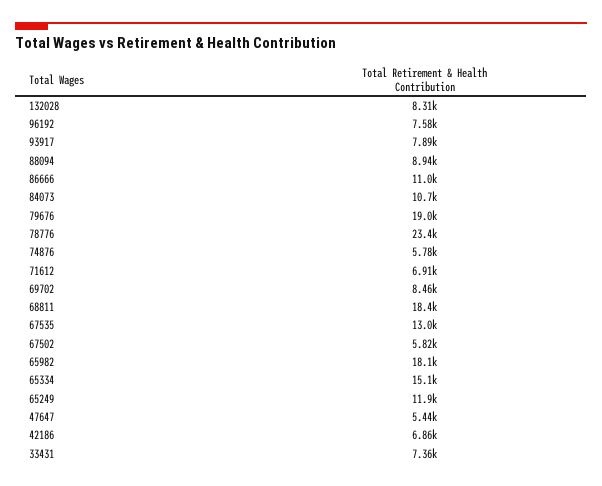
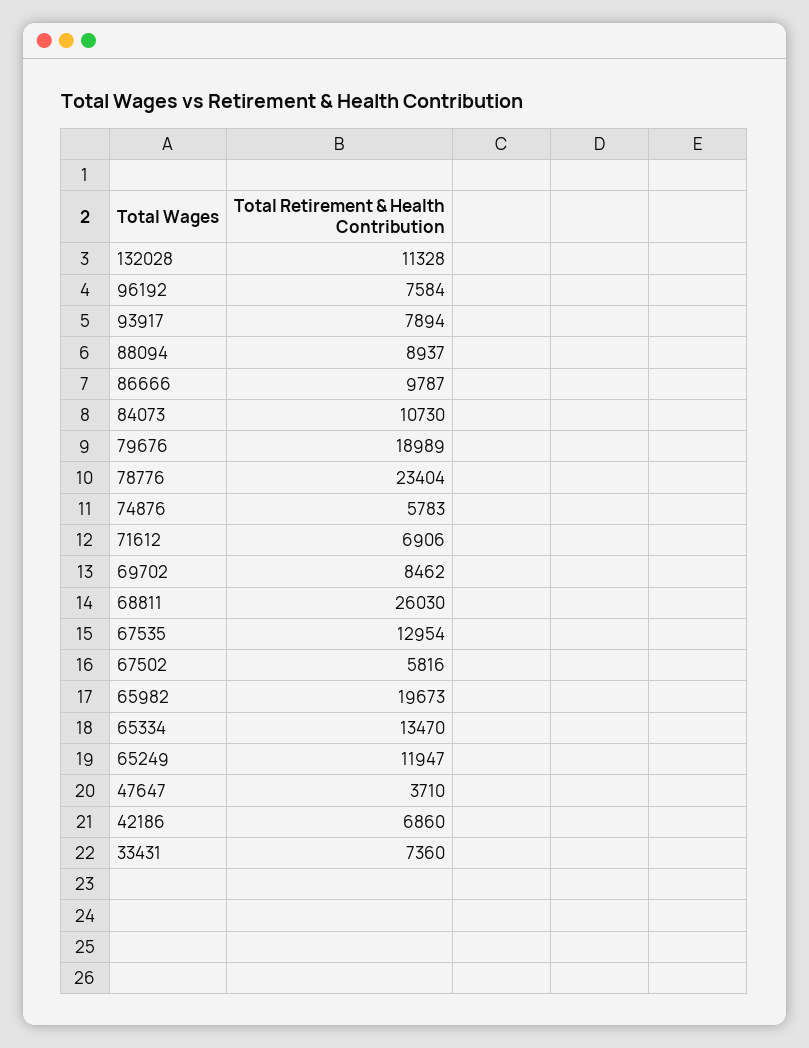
132028: 8310 -> 11328
86666: 11000 -> 9787
68811: 18400 -> 26030
65982: 18100 -> 19673
65334: 15100 -> 13470
47647: 5440 -> 3710

